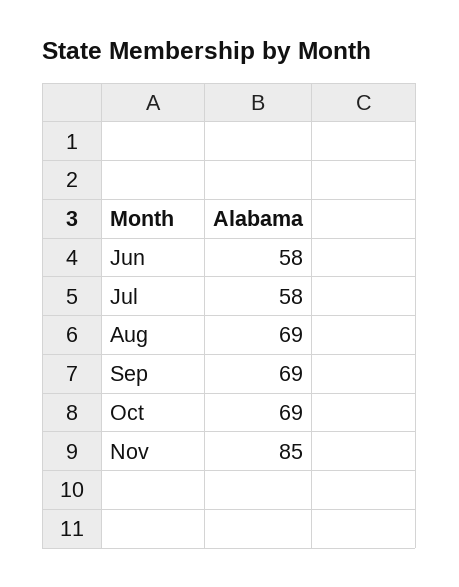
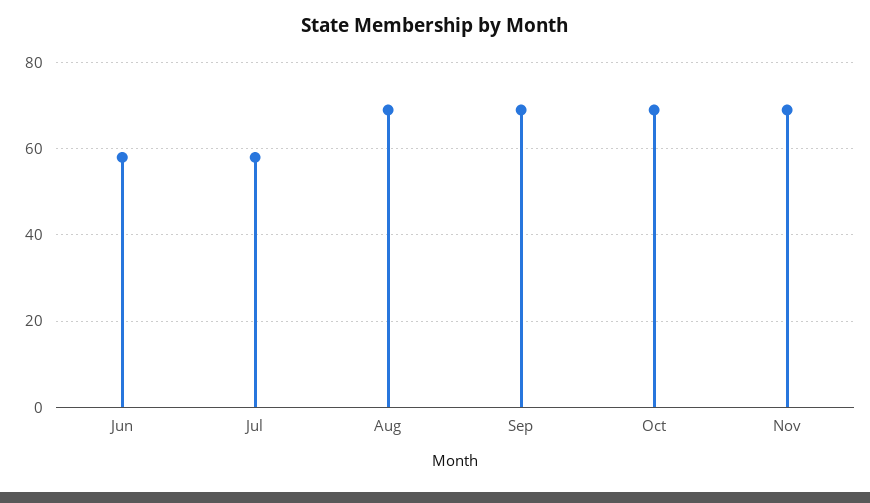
Nov: 85 -> 70

